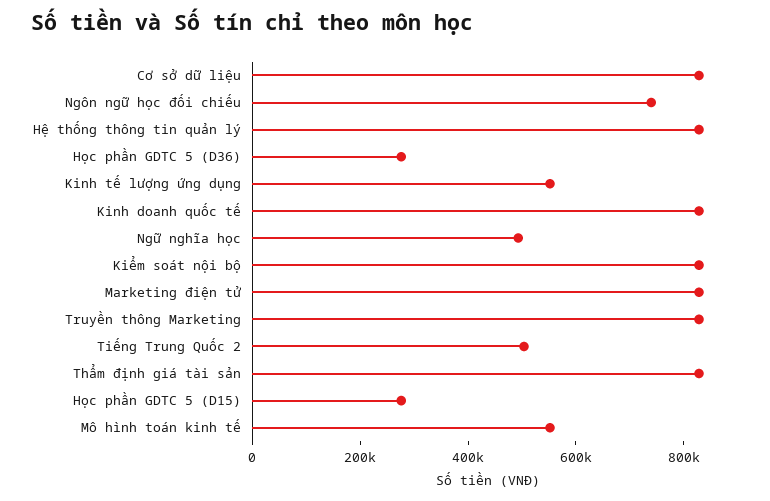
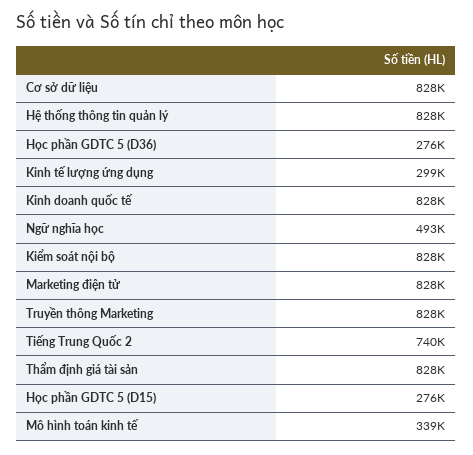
Ngôn ngữ học đối chiếu: 750000 -> none
Kinh tế lượng ứng dụng: 550000 -> 299000
Tiếng Trung Quốc 2: 500000 -> 740000
Mô hình toán kinh tế: 550000 -> 339000

